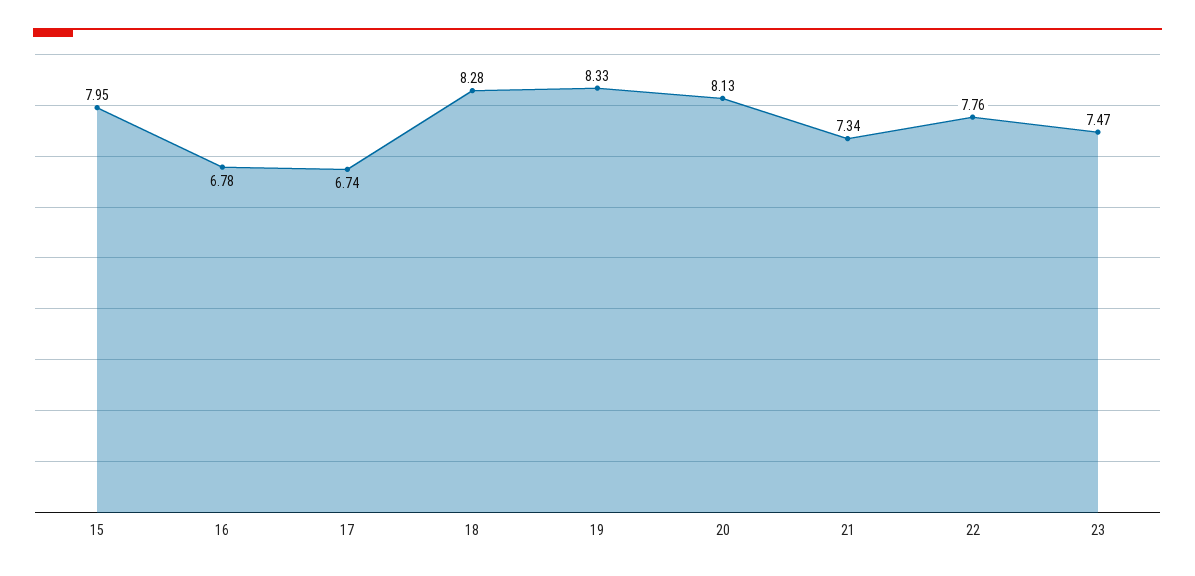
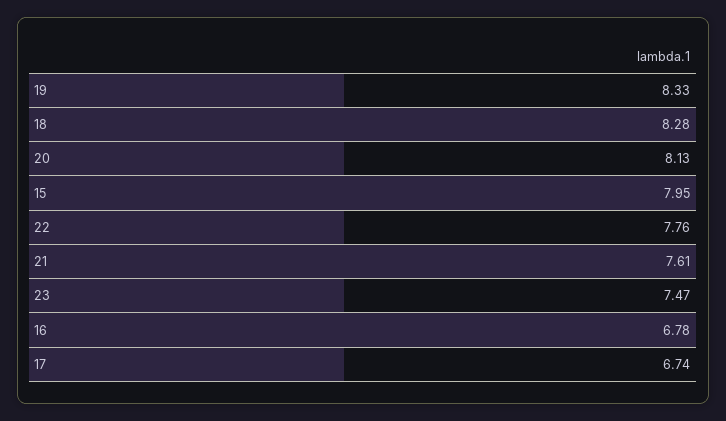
21: 7.34 -> 7.61

